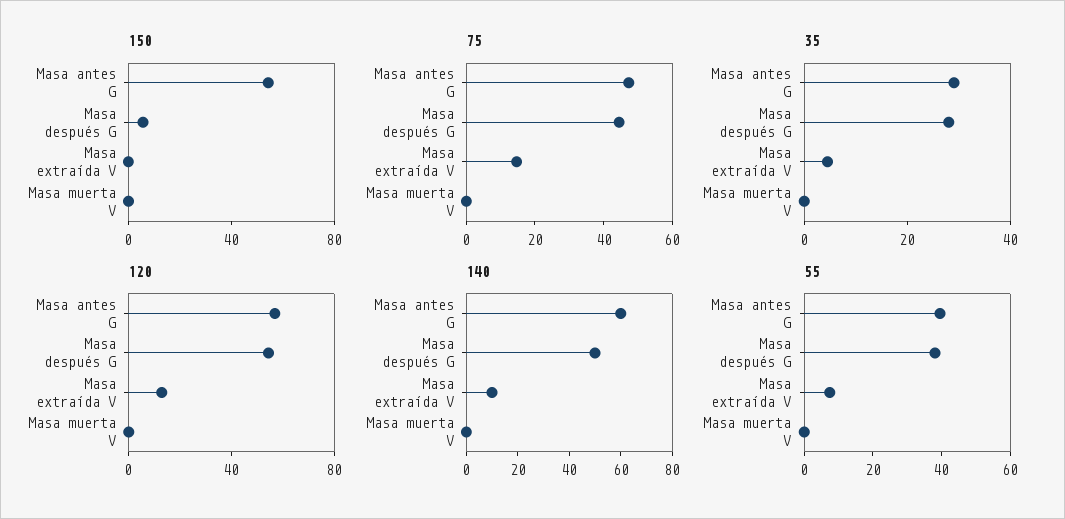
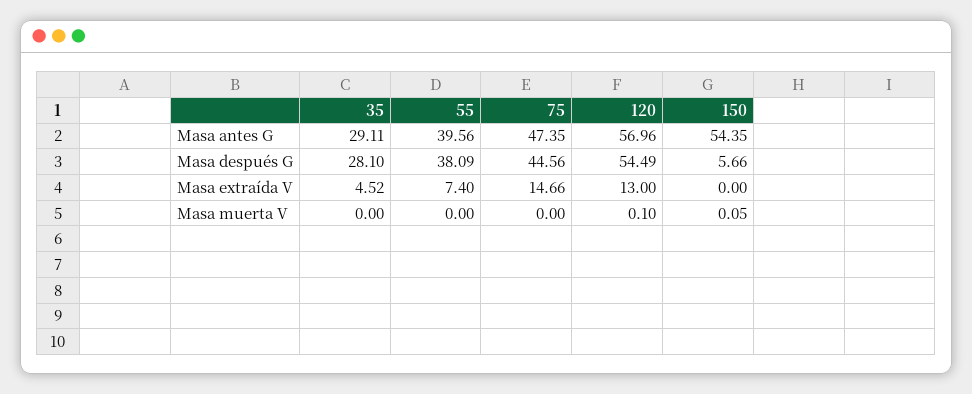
140, Masa antes G: 60 -> none
140, Masa después G: 50 -> none
140, Masa extraída V: 10 -> none
140, Masa muerta V: 0 -> none

